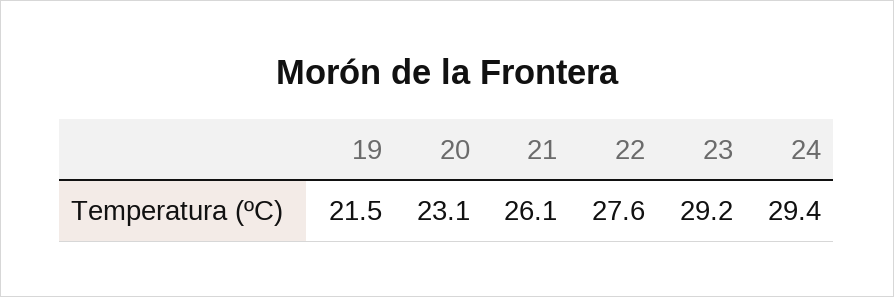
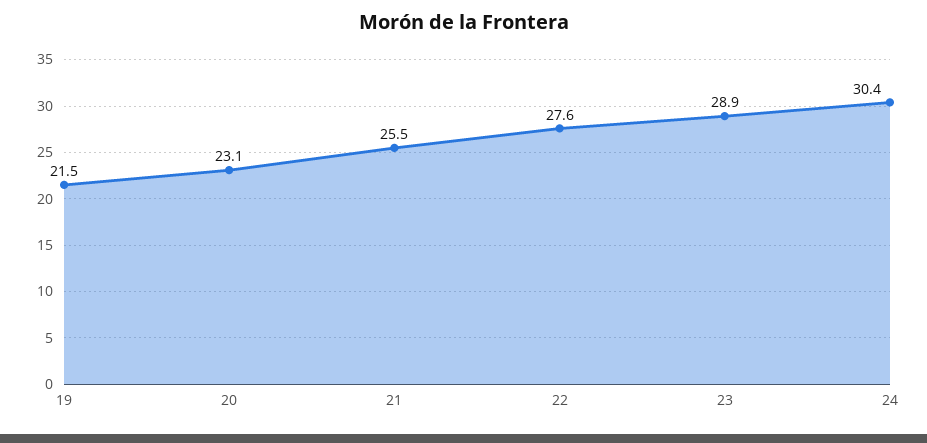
21: 26.1 -> 25.5
23: 29.2 -> 28.9
24: 29.4 -> 30.4

